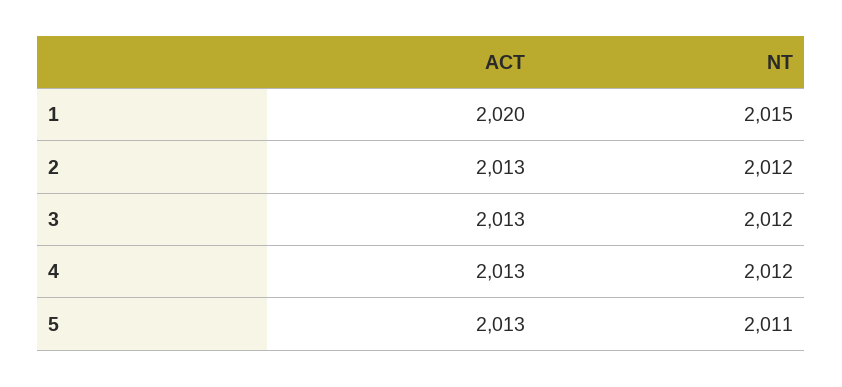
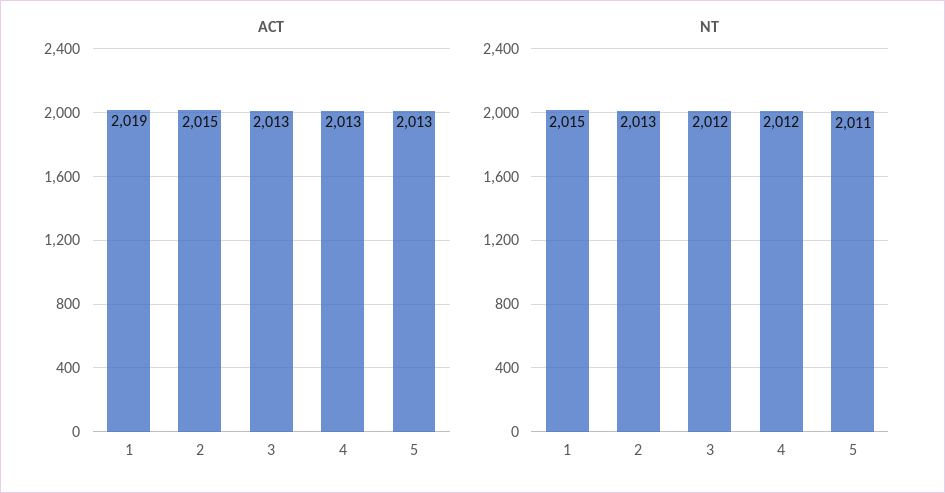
ACT, 1: 2020 -> 2019
ACT, 2: 2013 -> 2015
NT, 2: 2012 -> 2013

